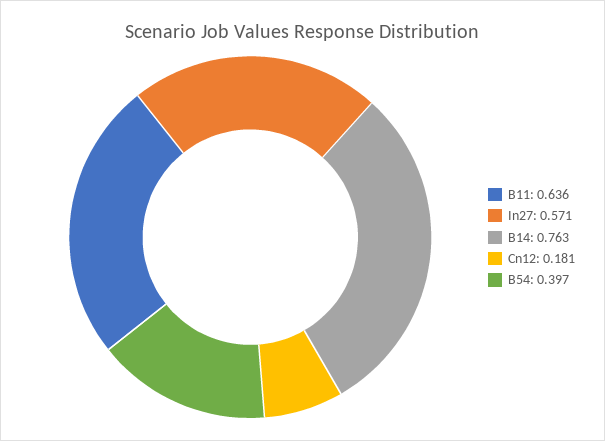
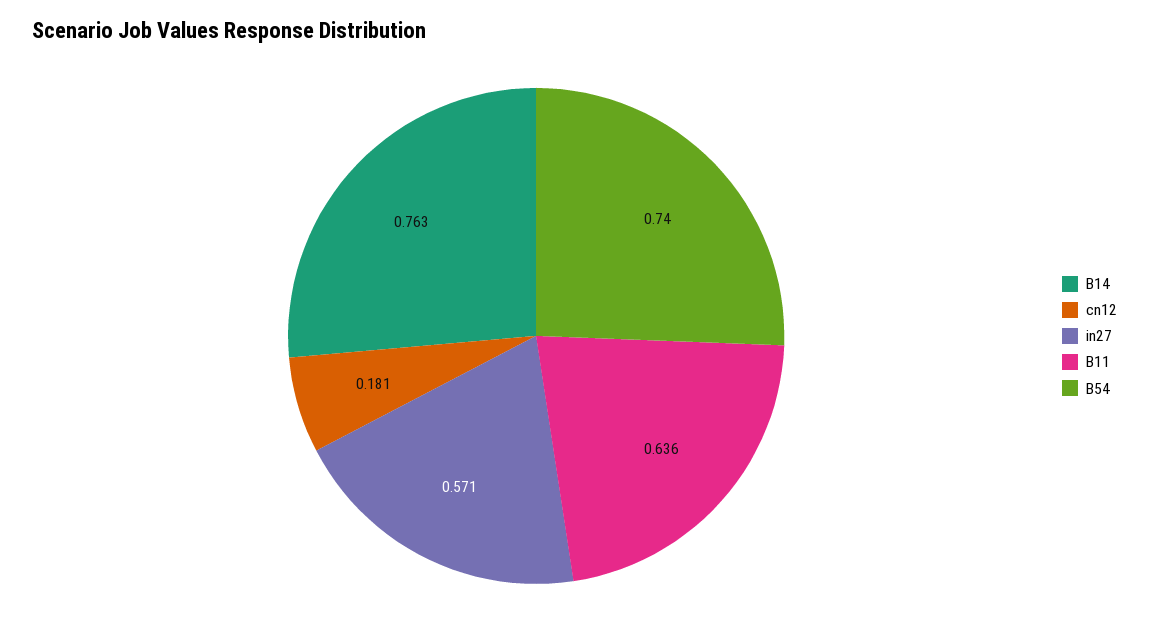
B54: 0.397 -> 0.74

